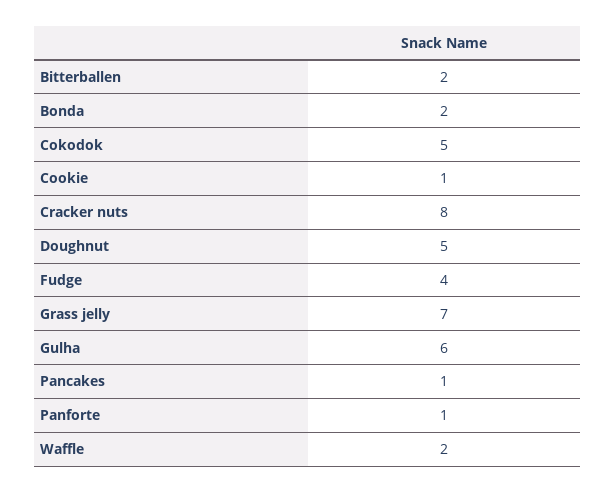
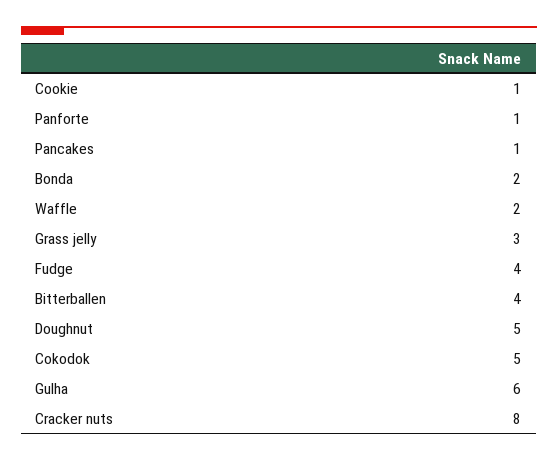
Bitterballen: 2 -> 4
Grass jelly: 7 -> 3

